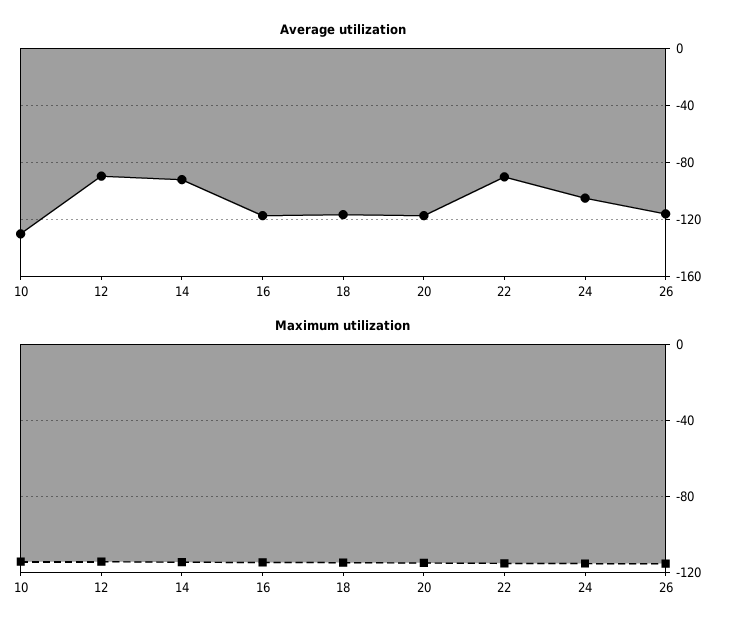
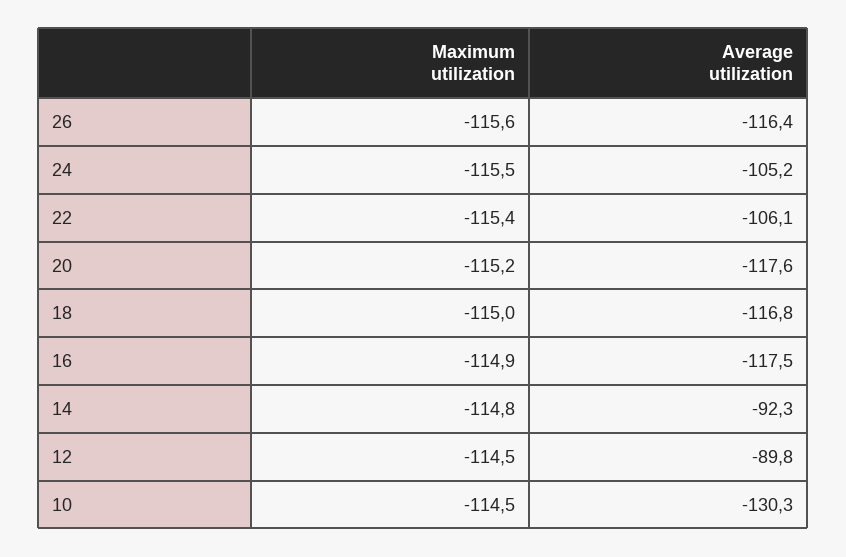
Average utilization, 22: -90 -> -106.1

